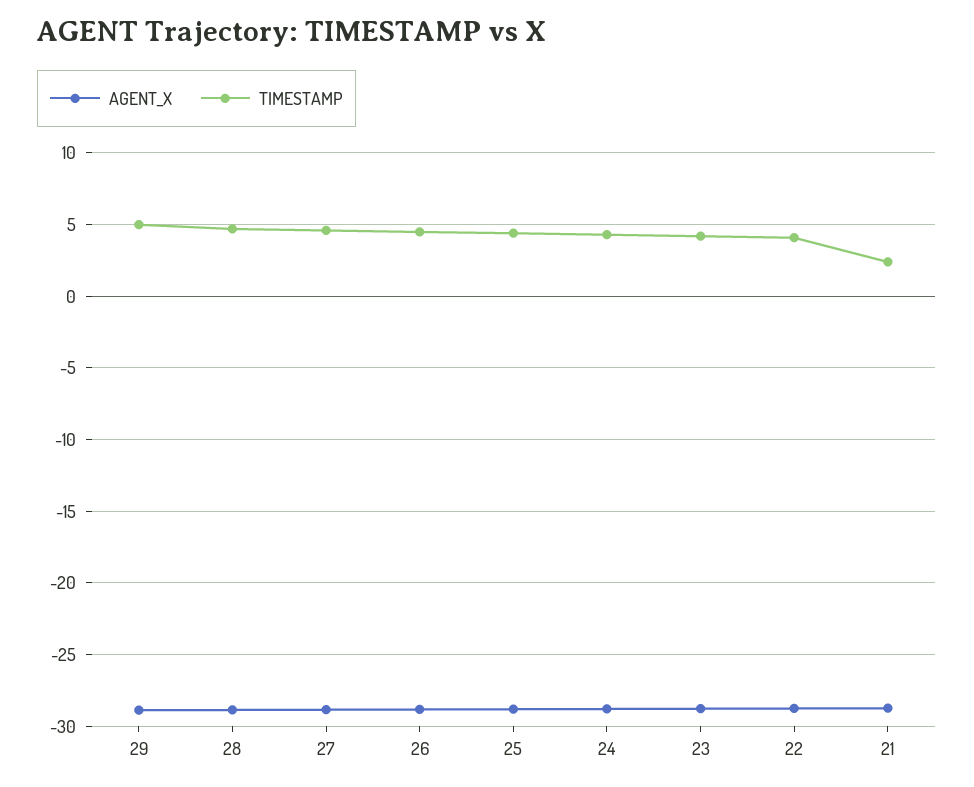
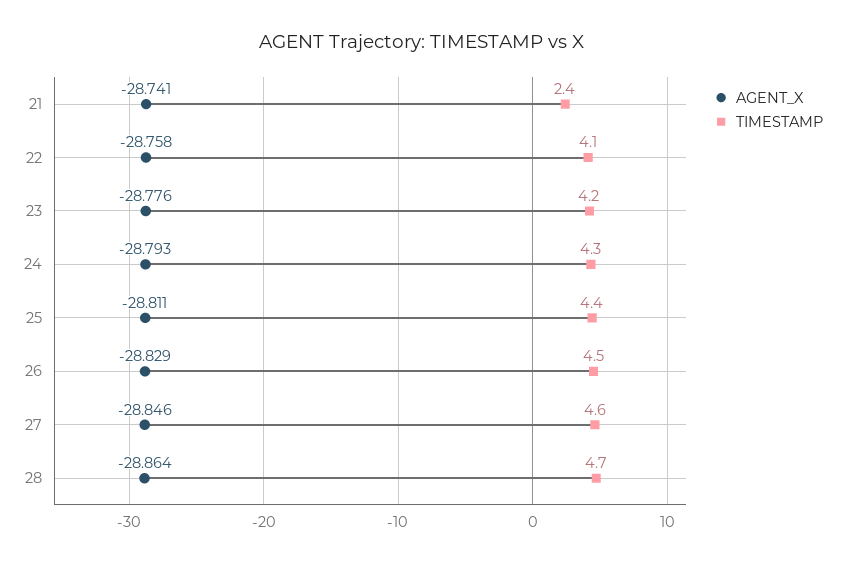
AGENT_X, 29: -29 -> none
TIMESTAMP, 29: 5 -> none

